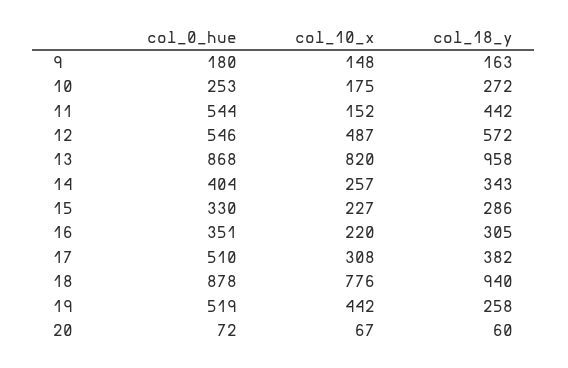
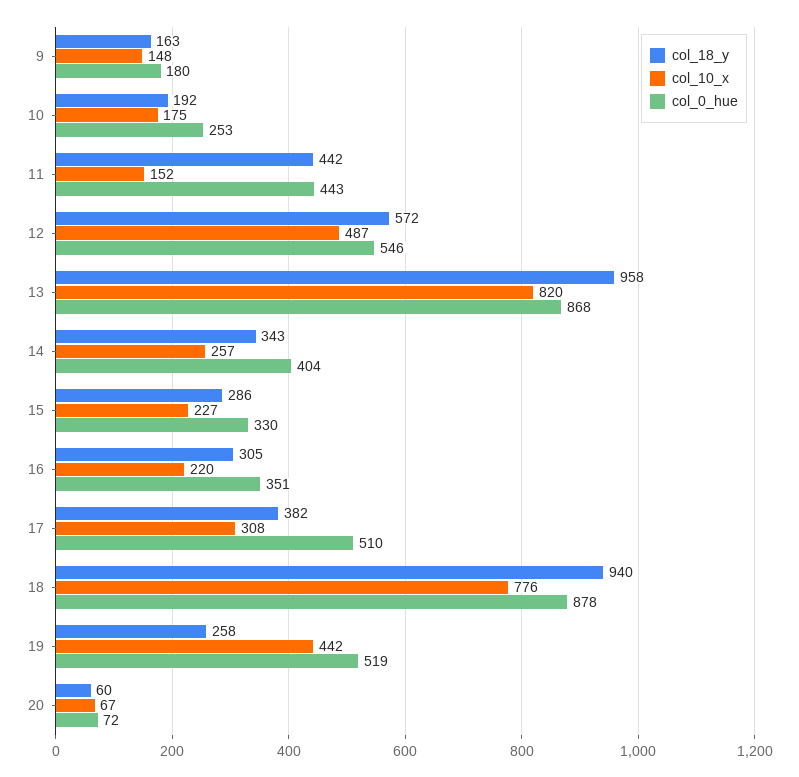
col_18_y, 10: 272 -> 192
col_0_hue, 11: 544 -> 443

